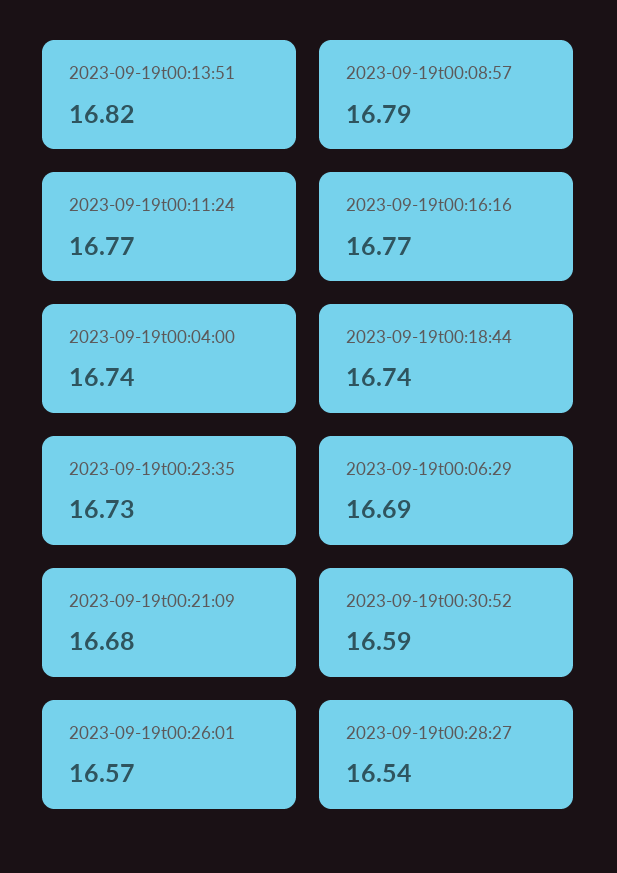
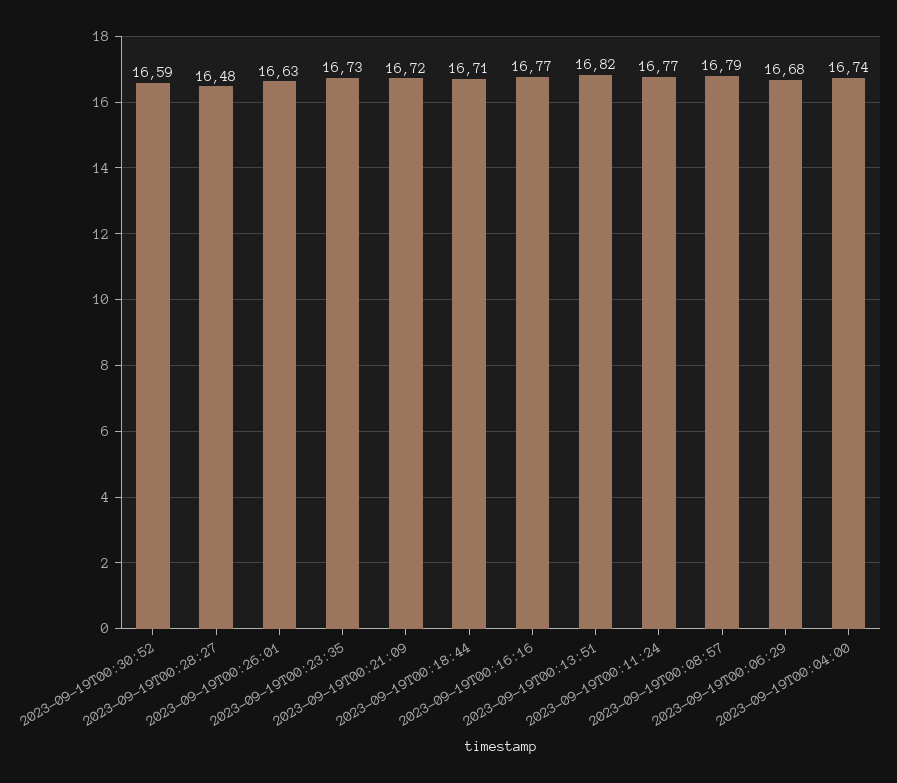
2023-09-19t00:18:44: 16.74 -> 16.71
2023-09-19t00:06:29: 16.69 -> 16.68
2023-09-19t00:21:09: 16.68 -> 16.72
2023-09-19t00:26:01: 16.57 -> 16.63
2023-09-19t00:28:27: 16.54 -> 16.48

